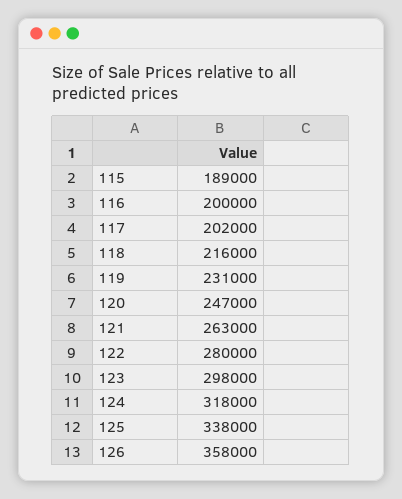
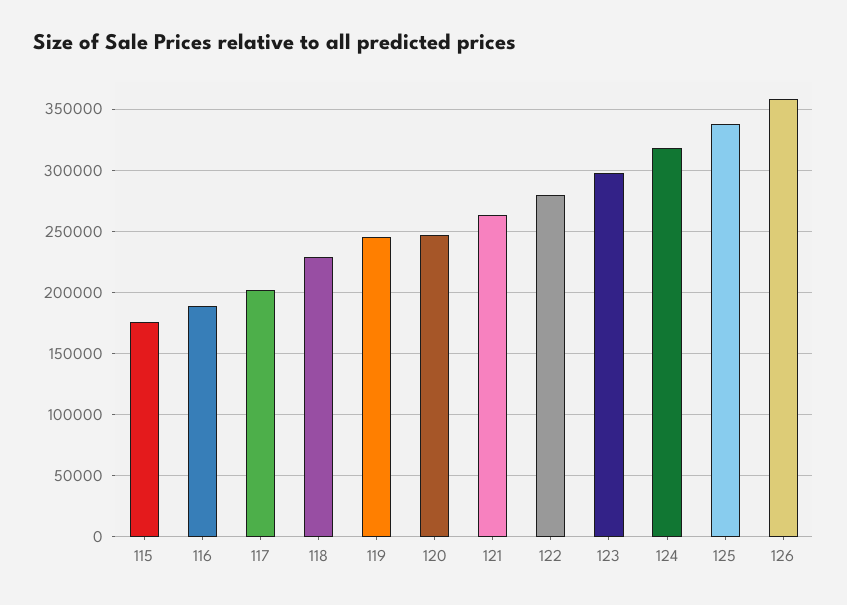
115: 189000 -> 175000
116: 200000 -> 190000
118: 216000 -> 230000
119: 231000 -> 245000

